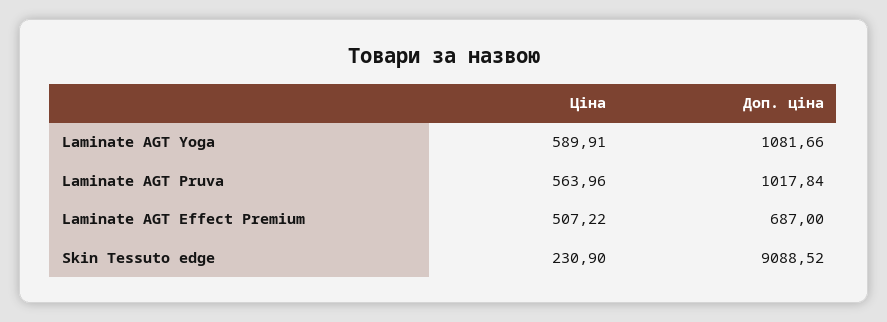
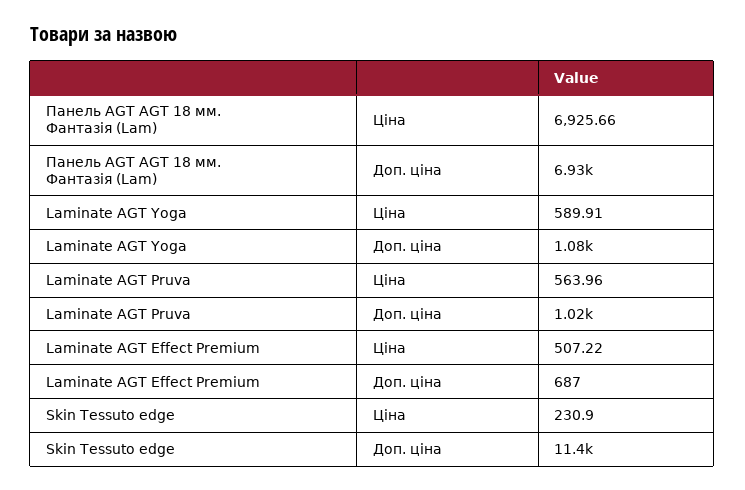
Доп. ціна, Skin Tessuto edge: 9088.52 -> 11400
Ціна, Панель AGT AGT 18 мм. Фантазія (Lam): none -> 6925.66
Доп. ціна, Панель AGT AGT 18 мм. Фантазія (Lam): none -> 6930

